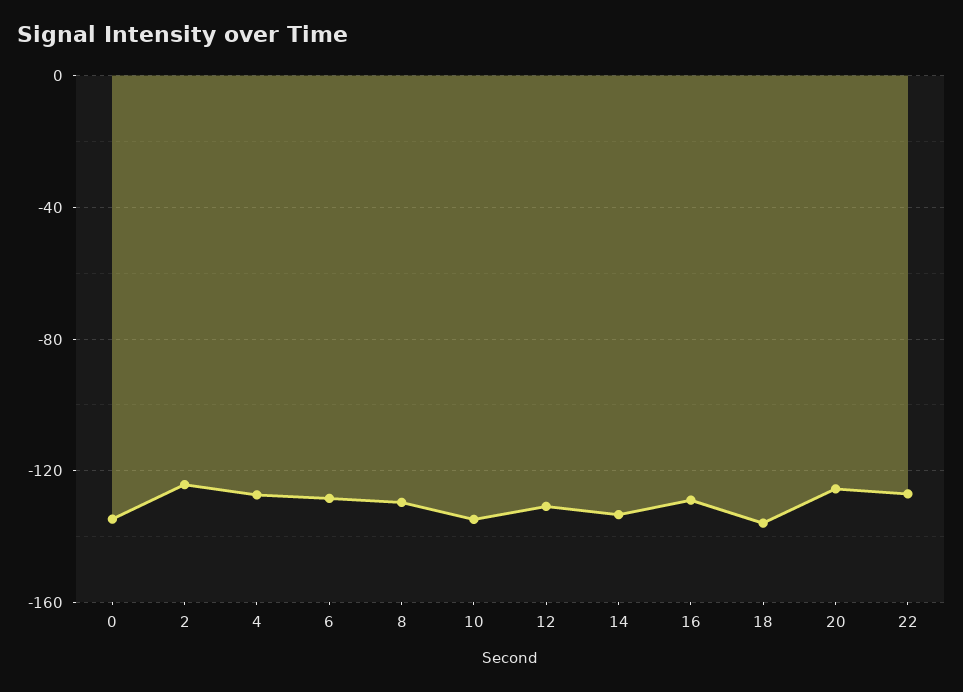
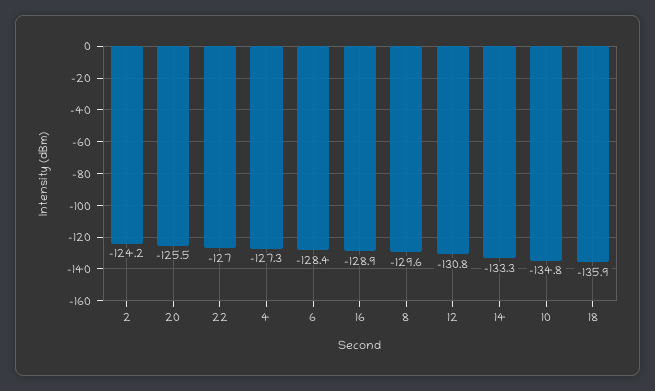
0: -135 -> none

